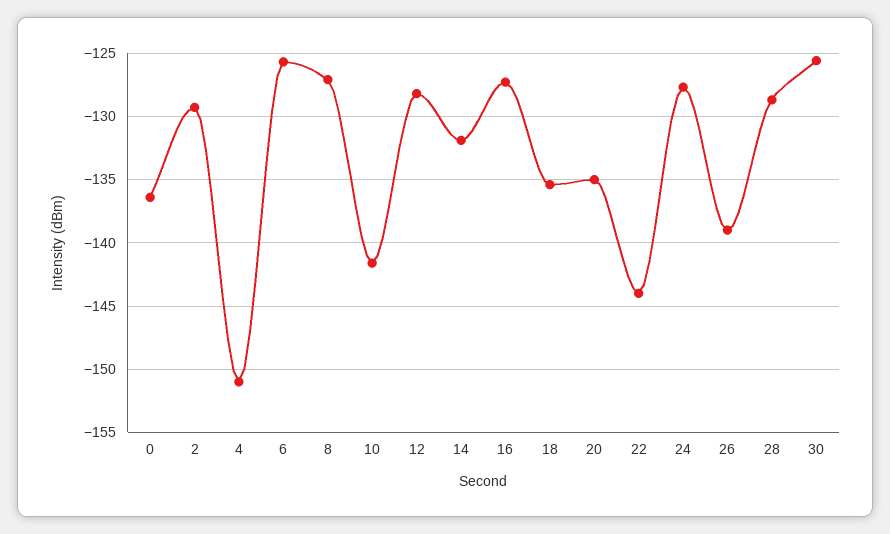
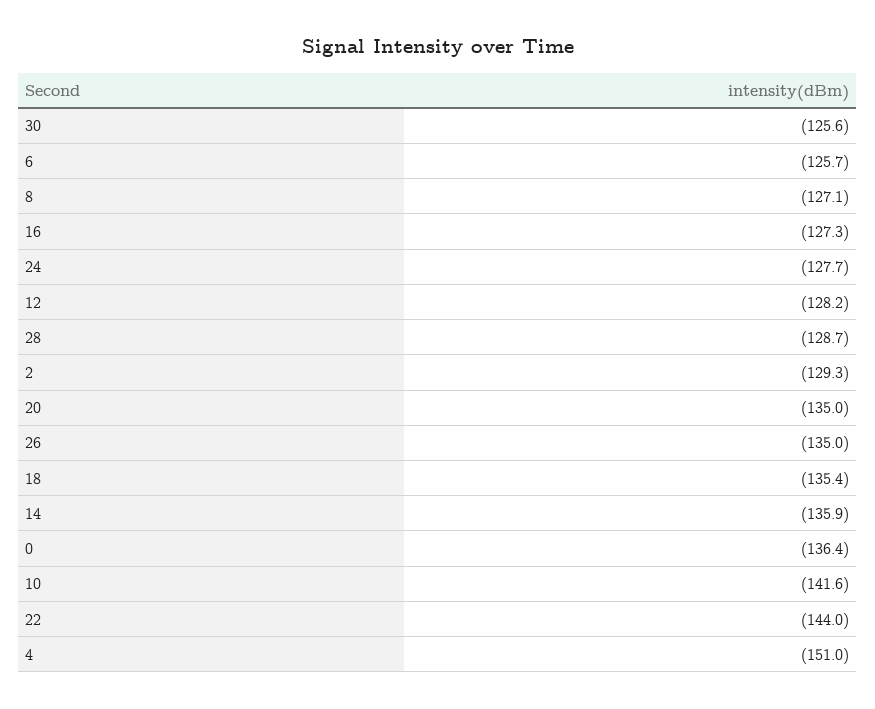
14: -132 -> -135.9
26: -139 -> -135

